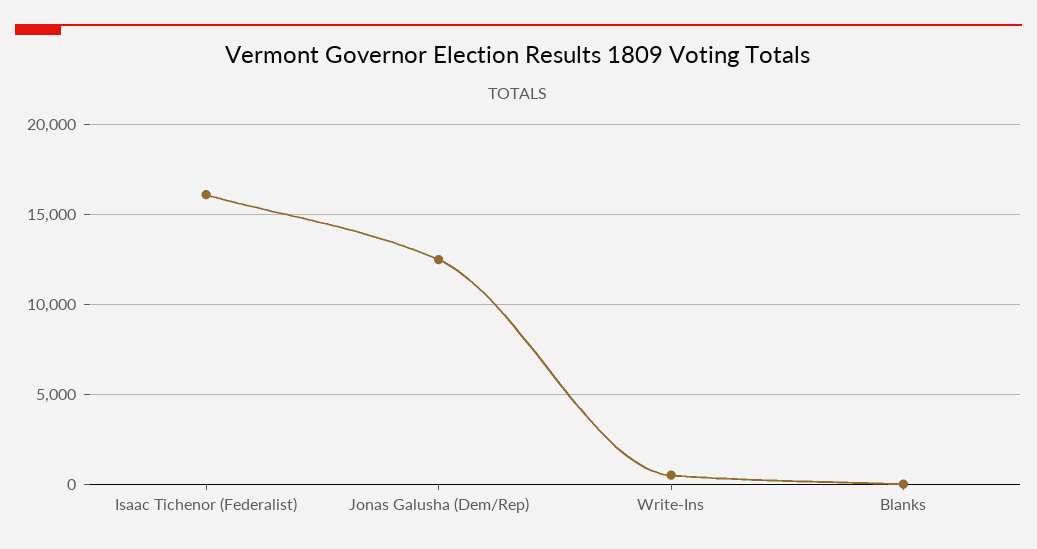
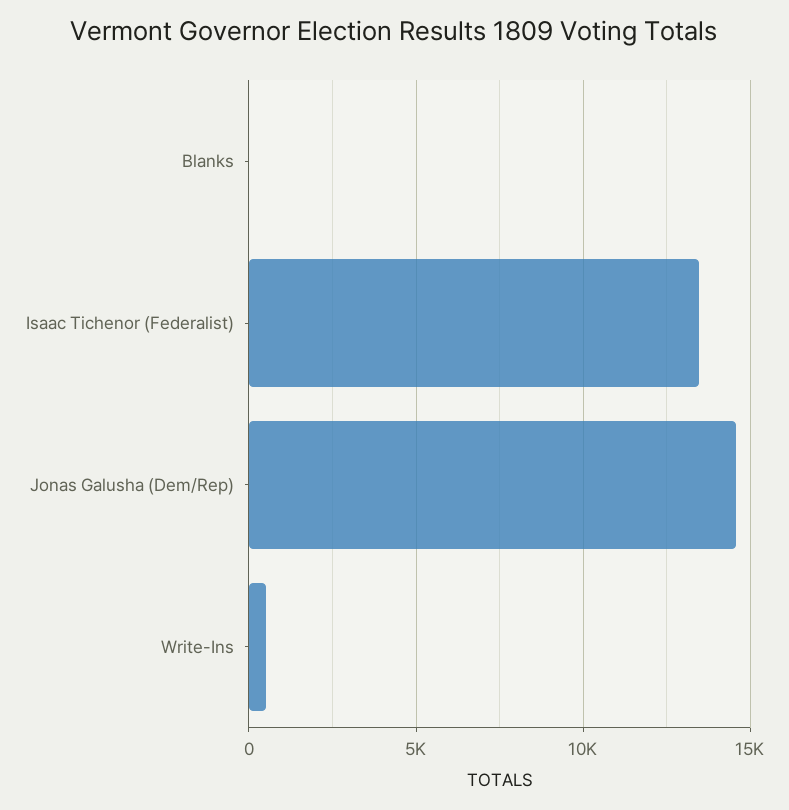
Isaac Tichenor (Federalist): 16000 -> 13500
Jonas Galusha (Dem/Rep): 12500 -> 14500

